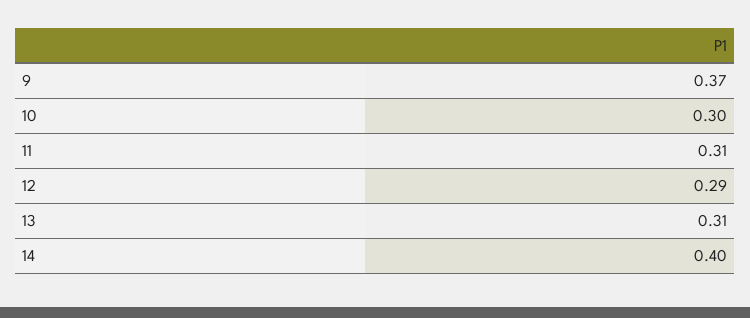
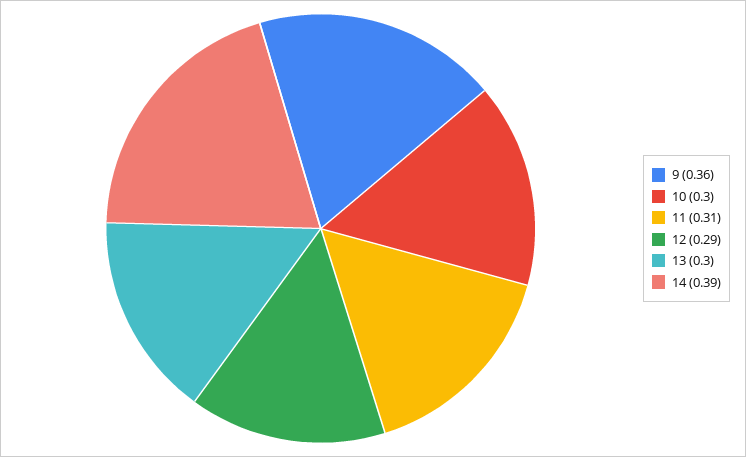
9: 0.37 -> 0.36
13: 0.31 -> 0.3
14: 0.4 -> 0.39

